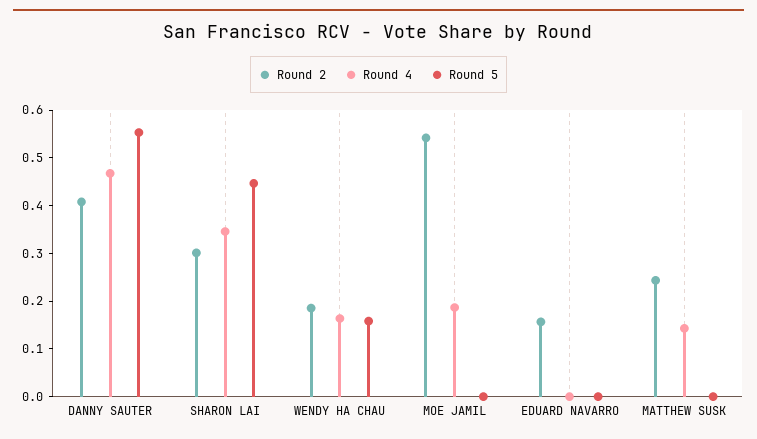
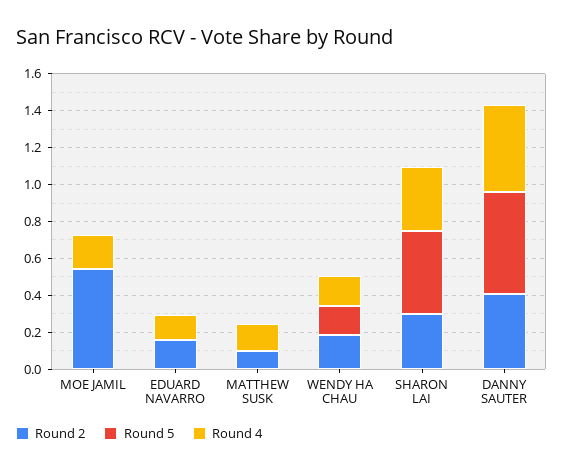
Round 4, EDUARD NAVARRO: 0 -> 0.15
Round 2, MATTHEW SUSK: 0.24 -> 0.1

